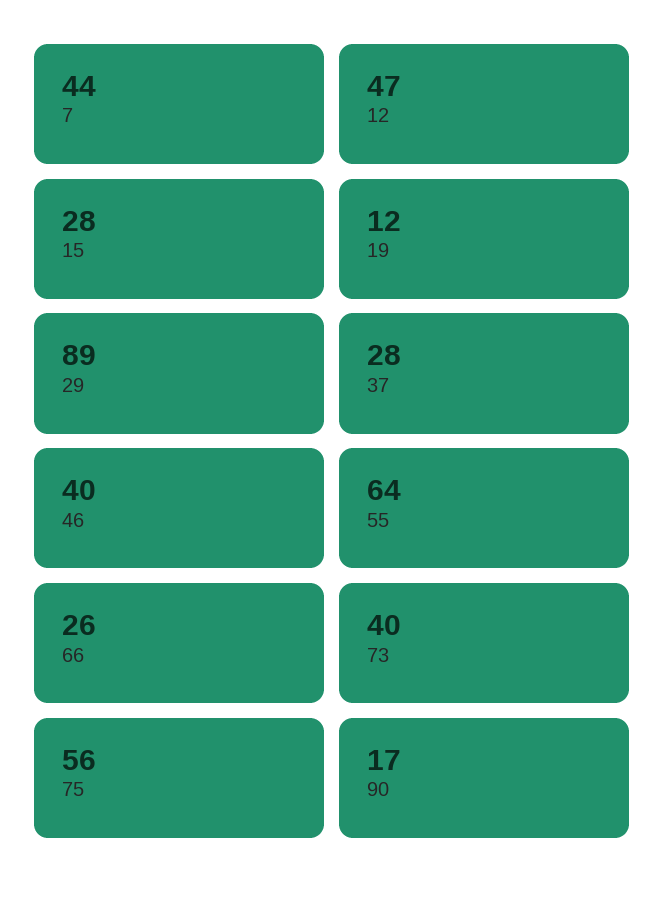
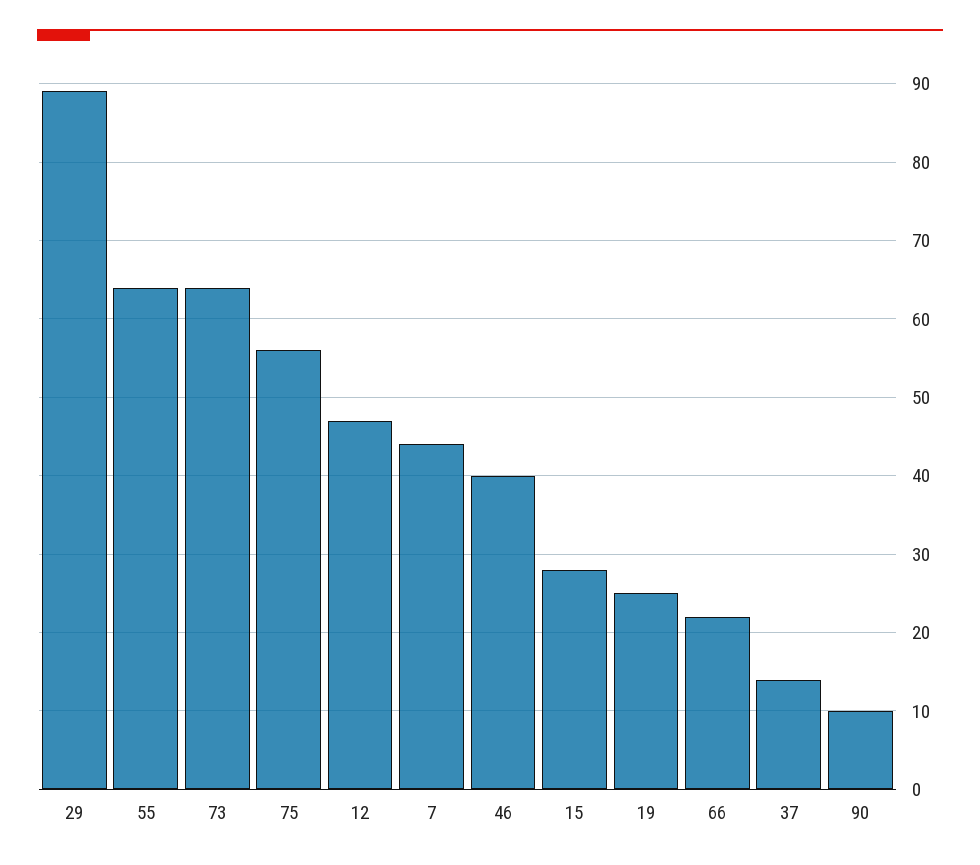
19: 12 -> 25
37: 28 -> 14
66: 26 -> 22
73: 40 -> 64
90: 17 -> 10

